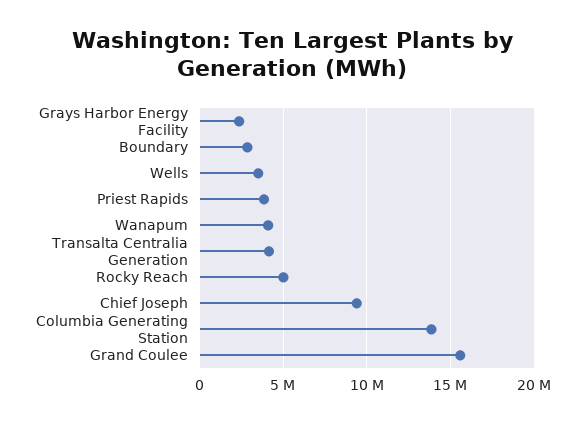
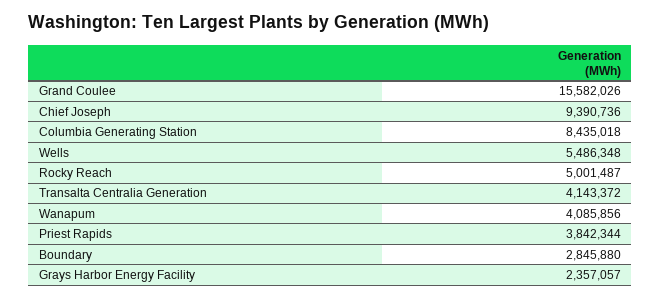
Wells: 3500000 -> 5486348
Columbia Generating Station: 14000000 -> 8435018

